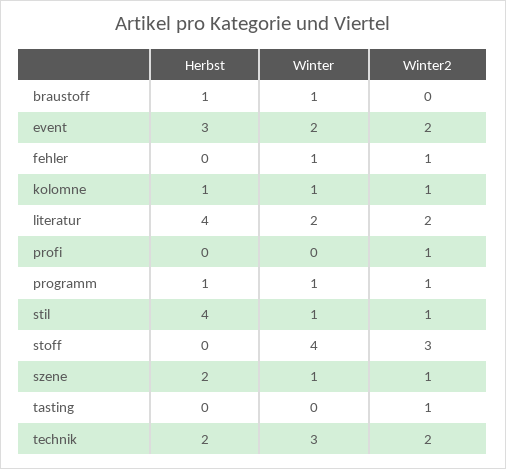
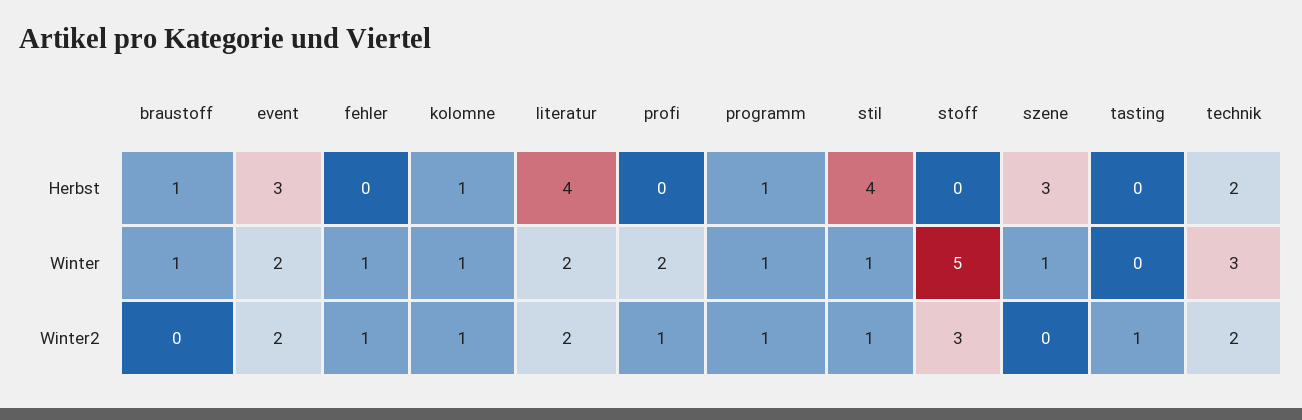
Winter, profi: 0 -> 2
Winter, stoff: 4 -> 5
Herbst, szene: 2 -> 3
Winter2, szene: 1 -> 0

